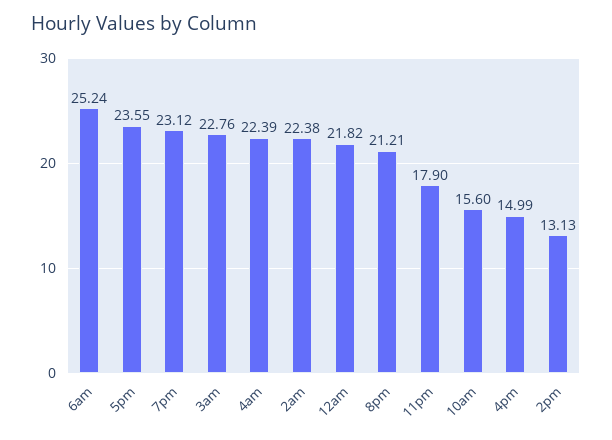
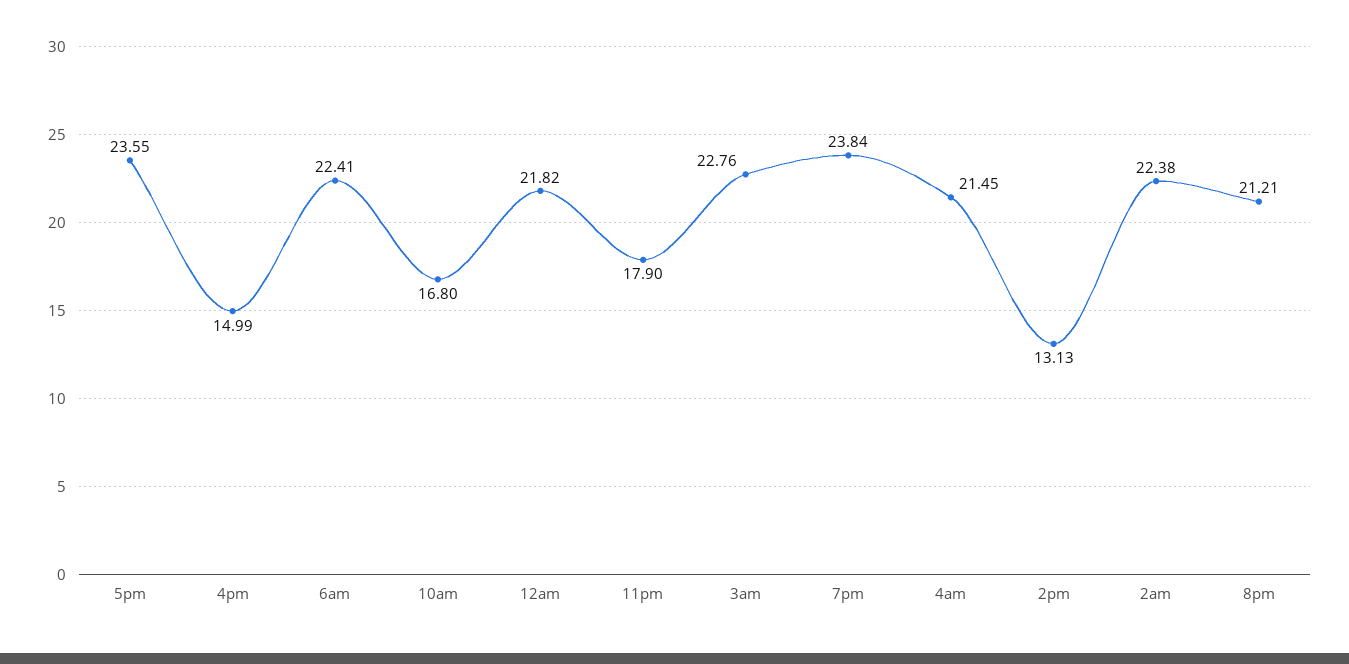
6am: 25.24 -> 22.41
7pm: 23.12 -> 23.84
4am: 22.39 -> 21.45
10am: 15.6 -> 16.8

